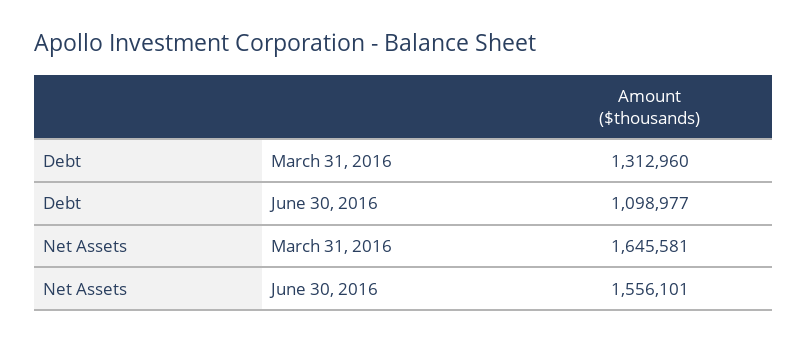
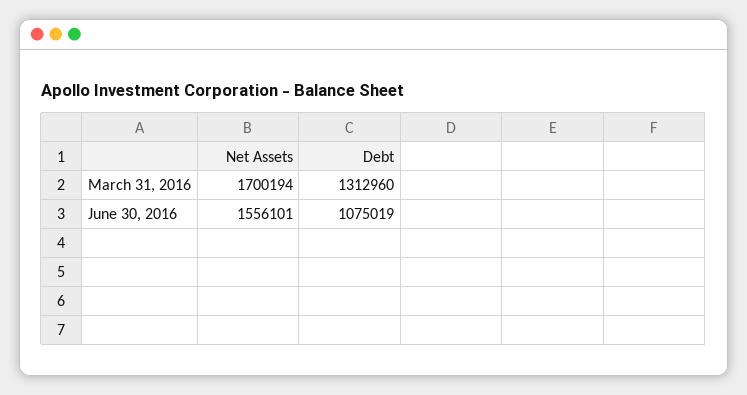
Debt, June 30, 2016: 1098977 -> 1075019
Net Assets, March 31, 2016: 1645581 -> 1700194

